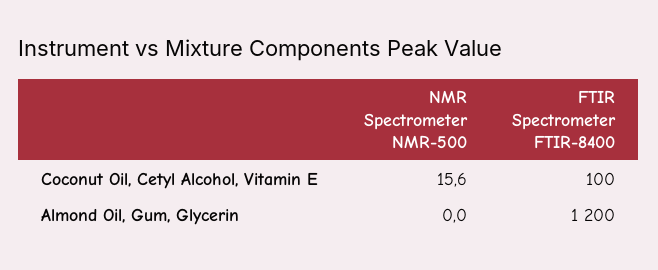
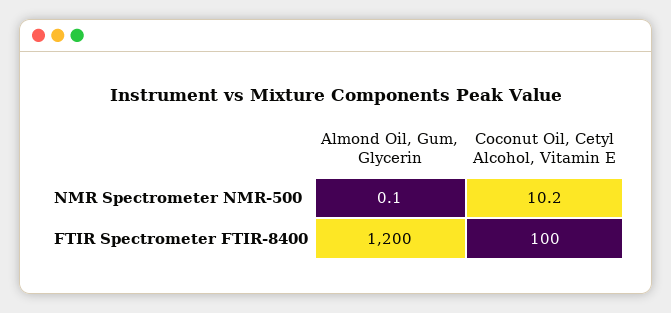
NMR Spectrometer NMR-500, Coconut Oil, Cetyl Alcohol, Vitamin E: 15.6 -> 10.2
NMR Spectrometer NMR-500, Almond Oil, Gum, Glycerin: 0 -> 0.1

